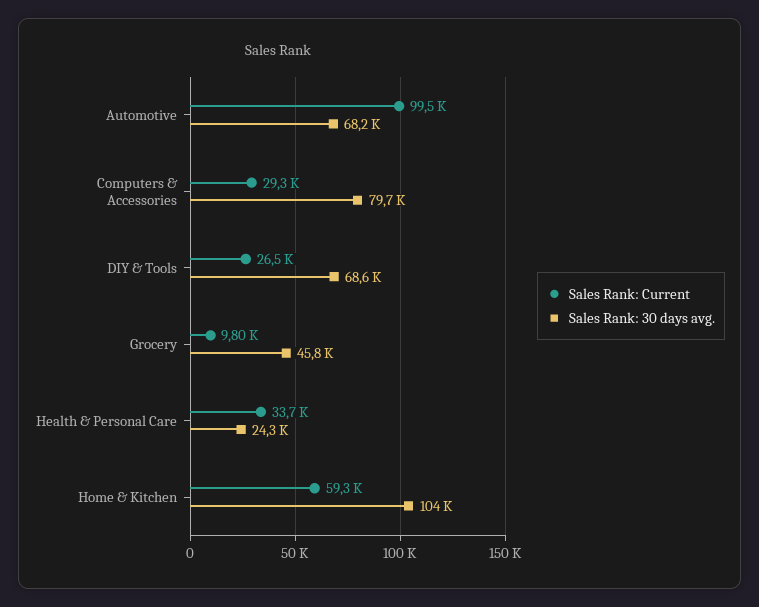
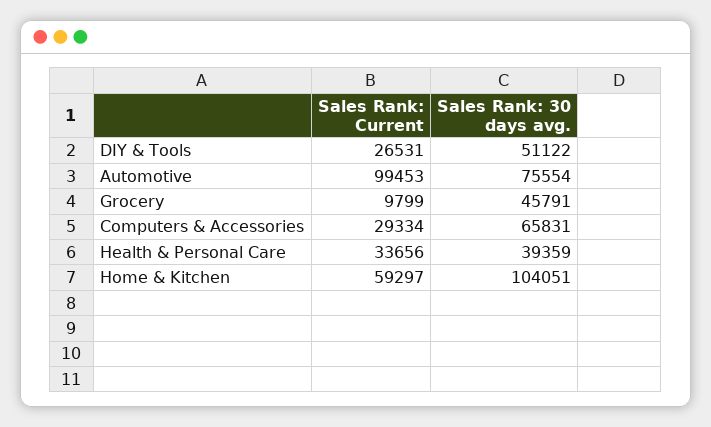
Sales Rank: 30 days avg., Automotive: 68200 -> 75554
Sales Rank: 30 days avg., Computers & Accessories: 79700 -> 65831
Sales Rank: 30 days avg., DIY & Tools: 68600 -> 51122
Sales Rank: 30 days avg., Health & Personal Care: 24300 -> 39359

